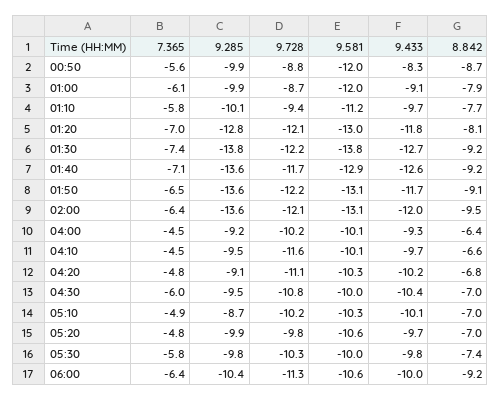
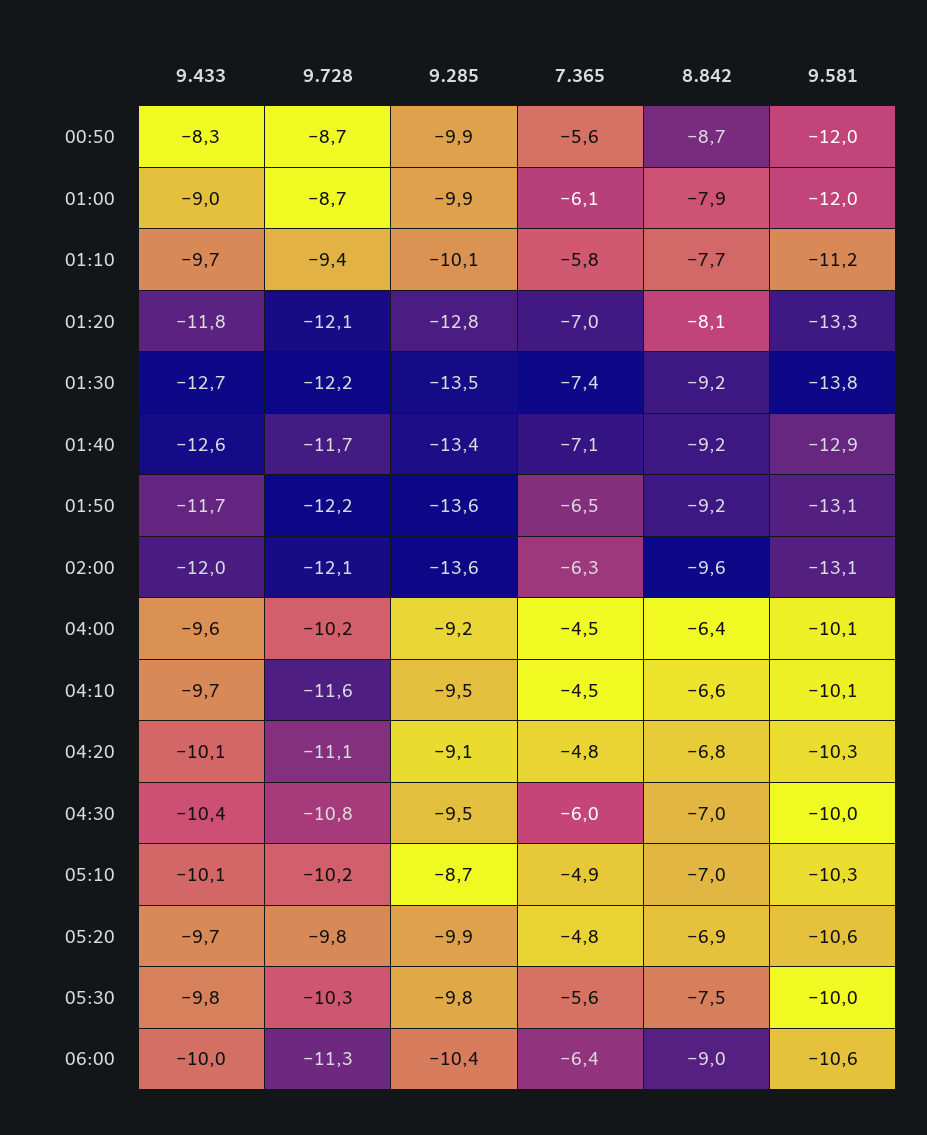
9.728, 00:50: -8.8 -> -8.7
9.433, 01:00: -9.1 -> -9
9.581, 01:20: -13 -> -13.3
9.285, 01:30: -13.8 -> -13.5
9.285, 01:40: -13.6 -> -13.4
8.842, 01:50: -9.1 -> -9.2
7.365, 02:00: -6.4 -> -6.3
8.842, 02:00: -9.5 -> -9.6
9.433, 04:00: -9.3 -> -9.6
9.433, 04:20: -10.2 -> -10.1
8.842, 05:20: -7 -> -6.9
7.365, 05:30: -5.8 -> -5.6
8.842, 05:30: -7.4 -> -7.5
8.842, 06:00: -9.2 -> -9

